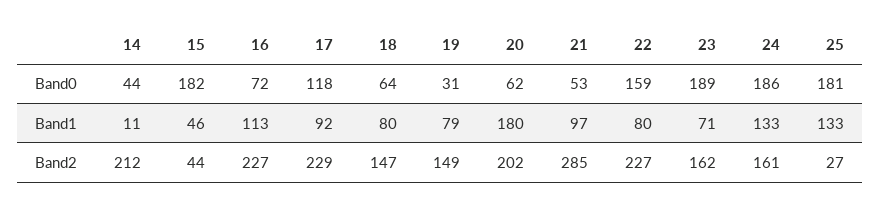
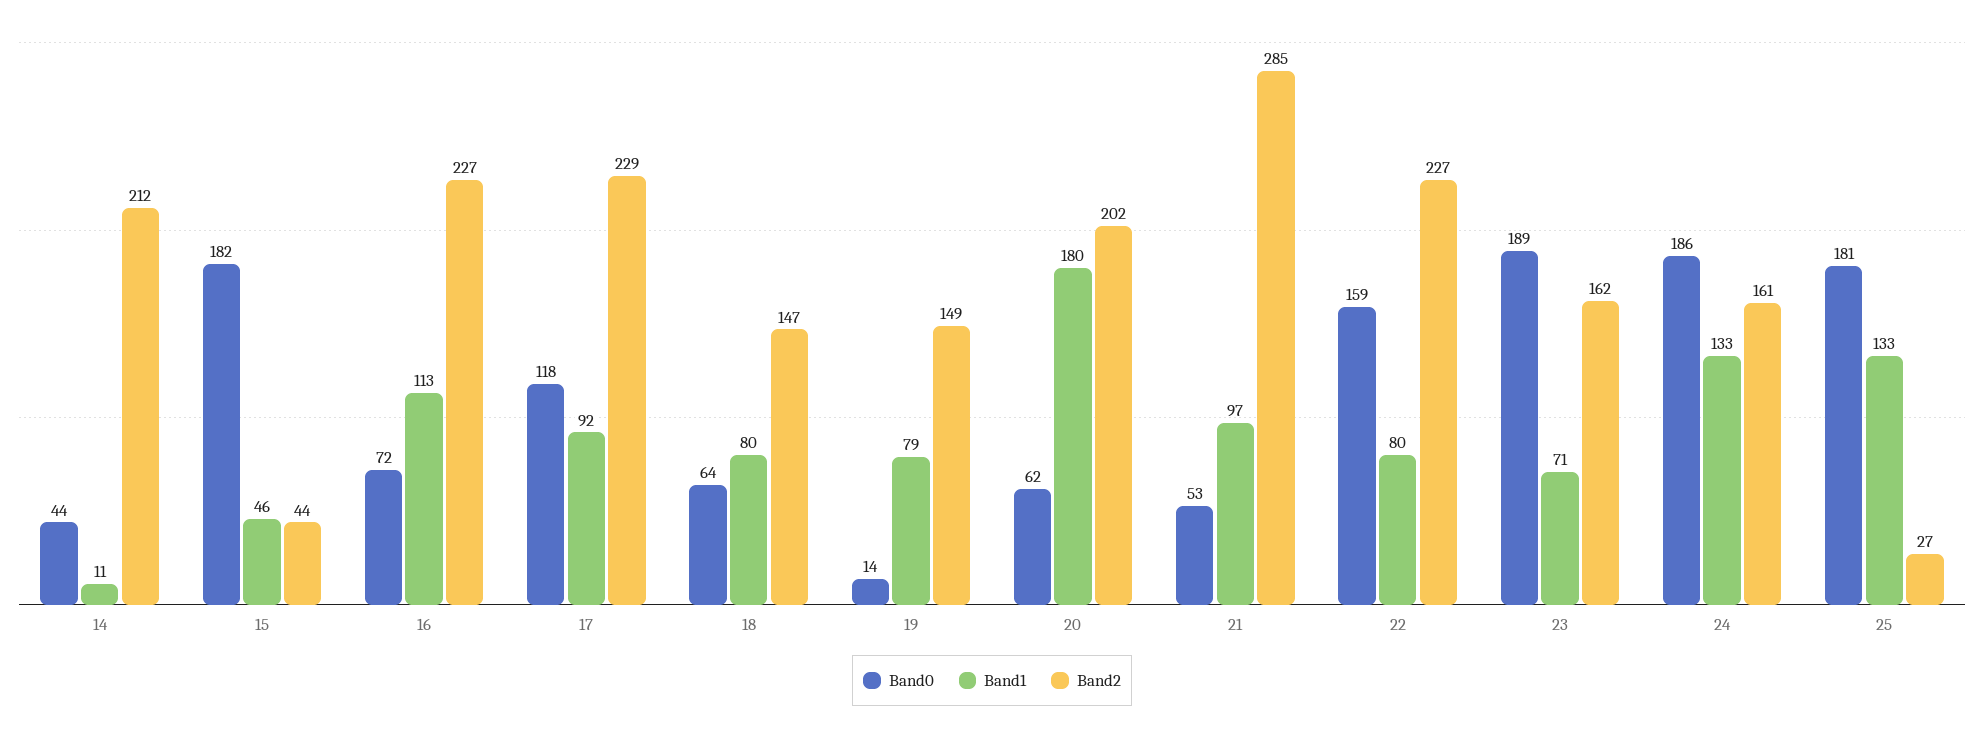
Band0, 19: 31 -> 14

